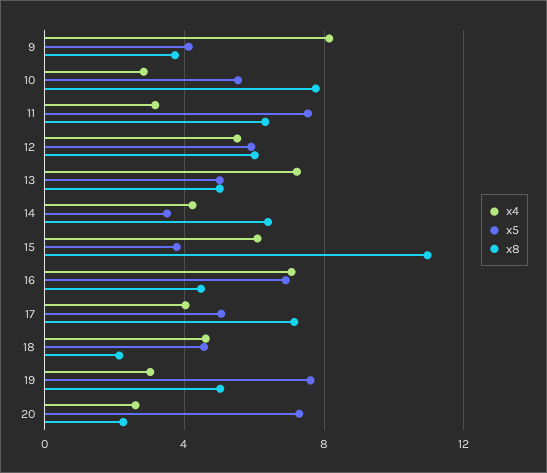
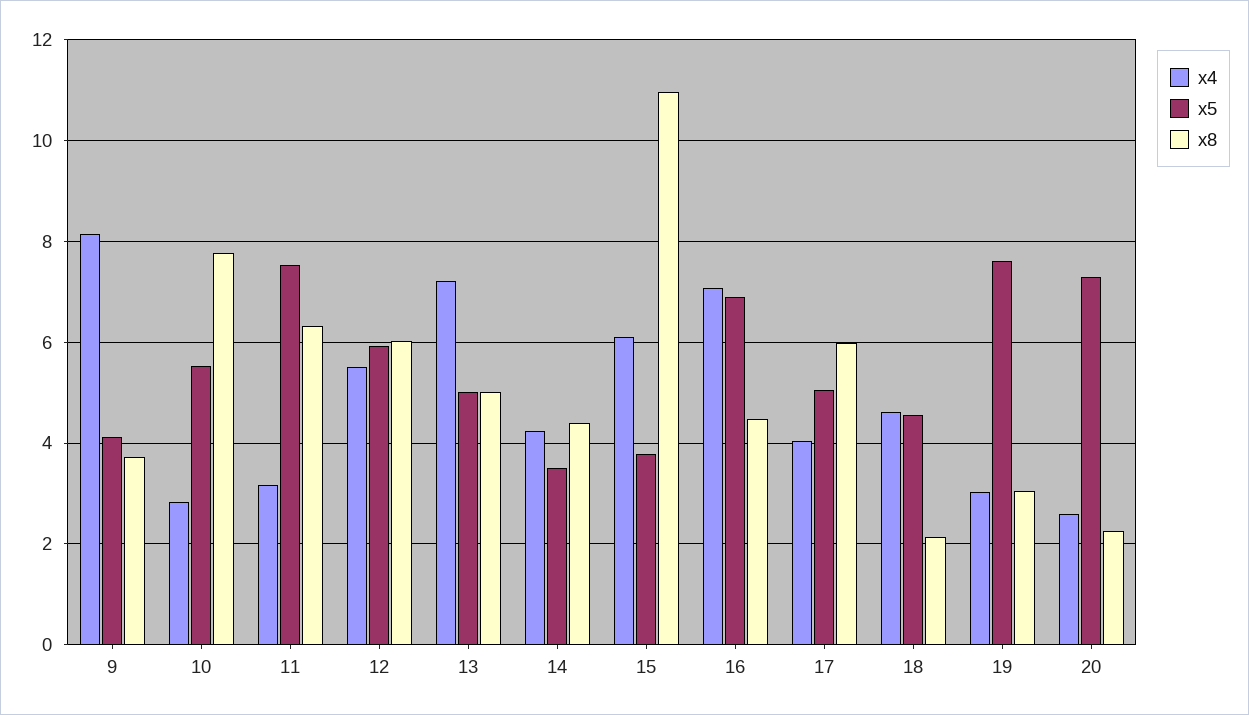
x8, 14: 6.5 -> 4.4
x8, 17: 7 -> 6
x8, 19: 5 -> 3

